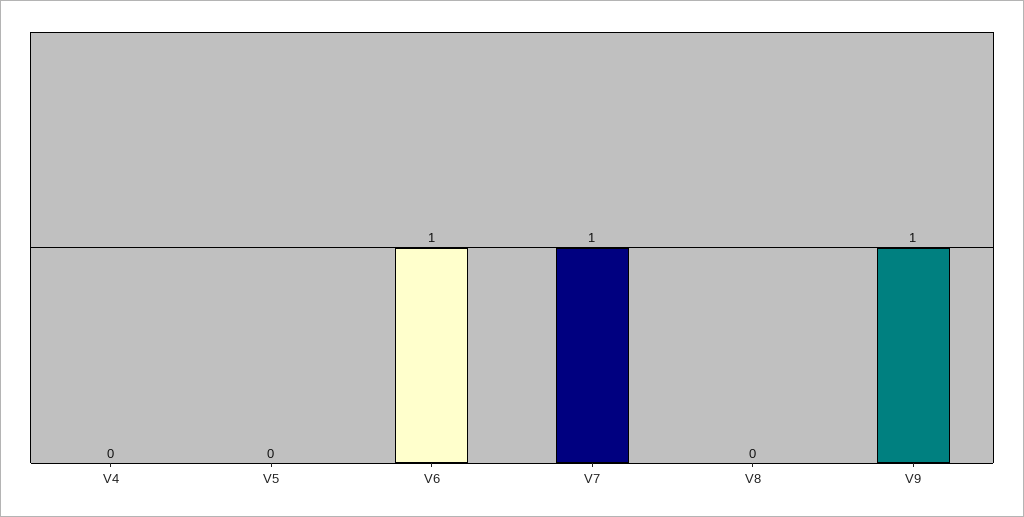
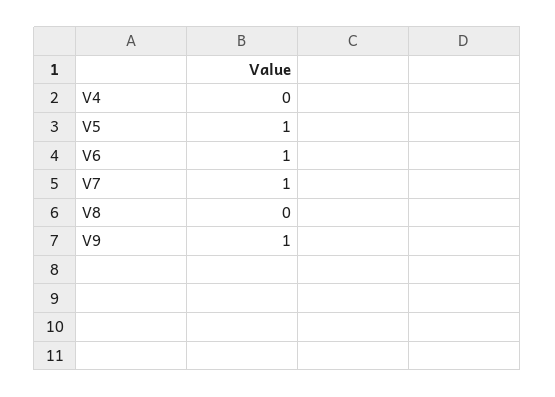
V5: 0 -> 1

